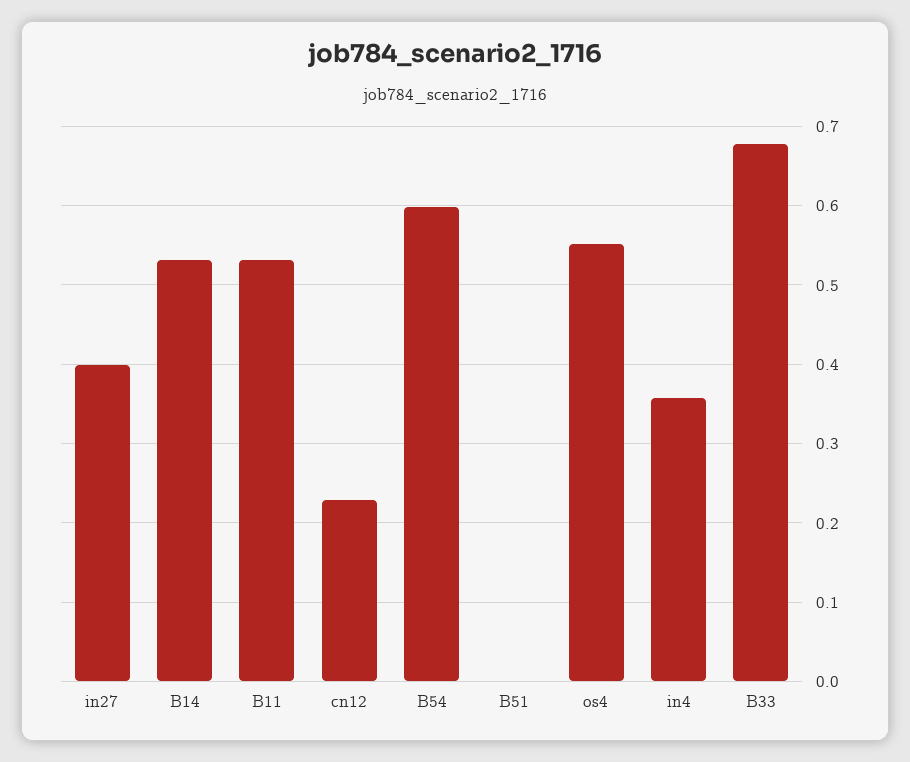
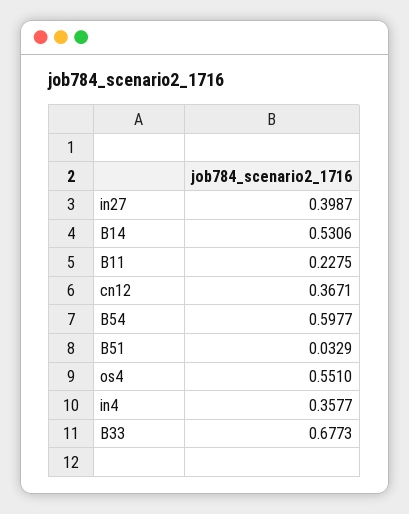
B11: 0.53 -> 0.2275
cn12: 0.23 -> 0.3671
B51: 0 -> 0.0329

